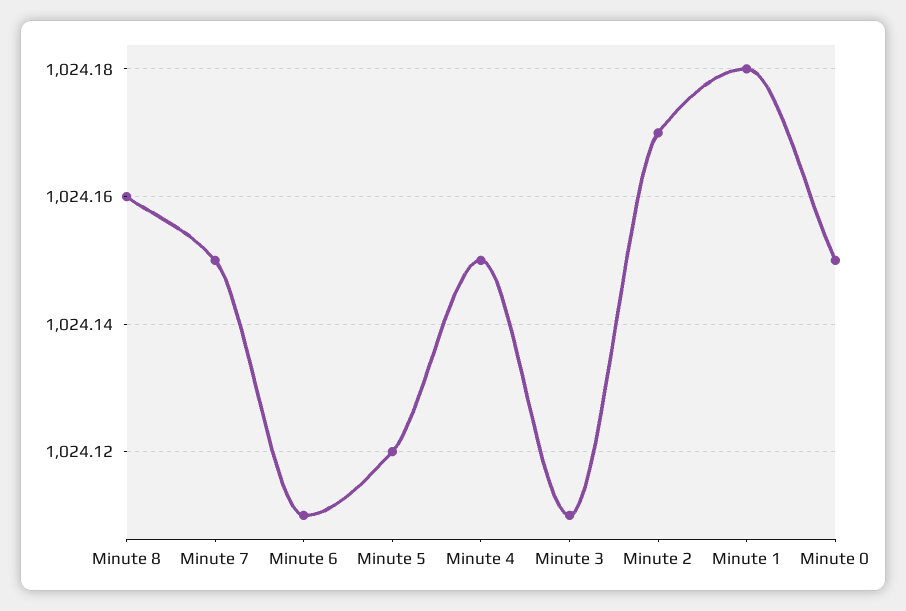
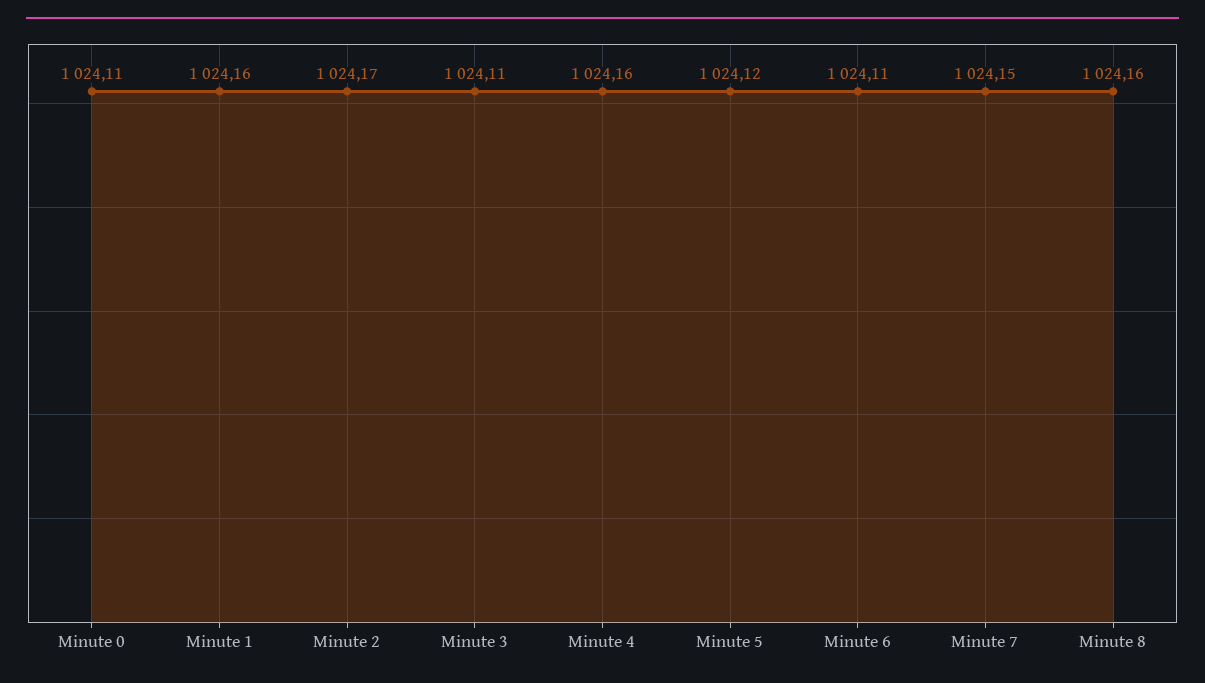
Minute 4: 1024.15 -> 1024.16
Minute 1: 1024.18 -> 1024.16
Minute 0: 1024.15 -> 1024.11

